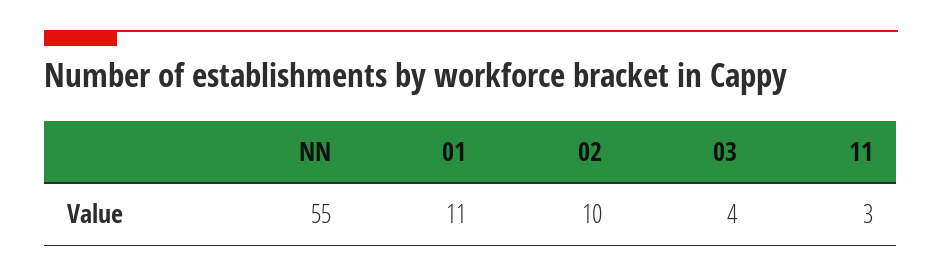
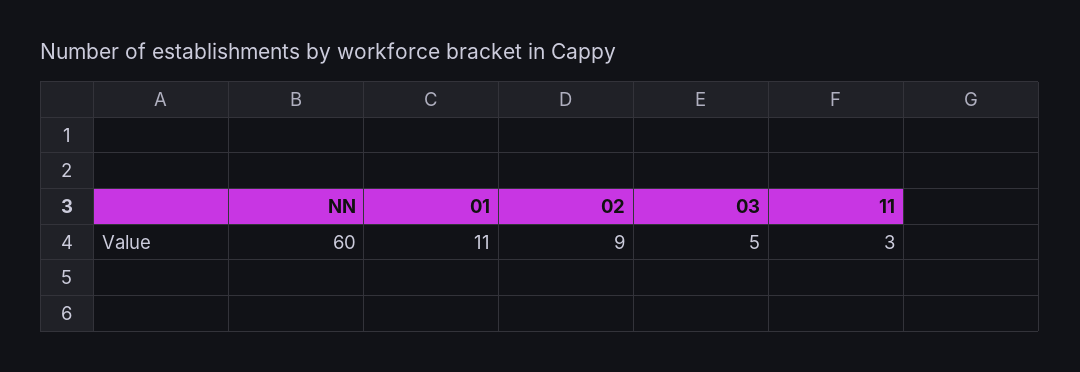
NN: 55 -> 60
02: 10 -> 9
03: 4 -> 5

